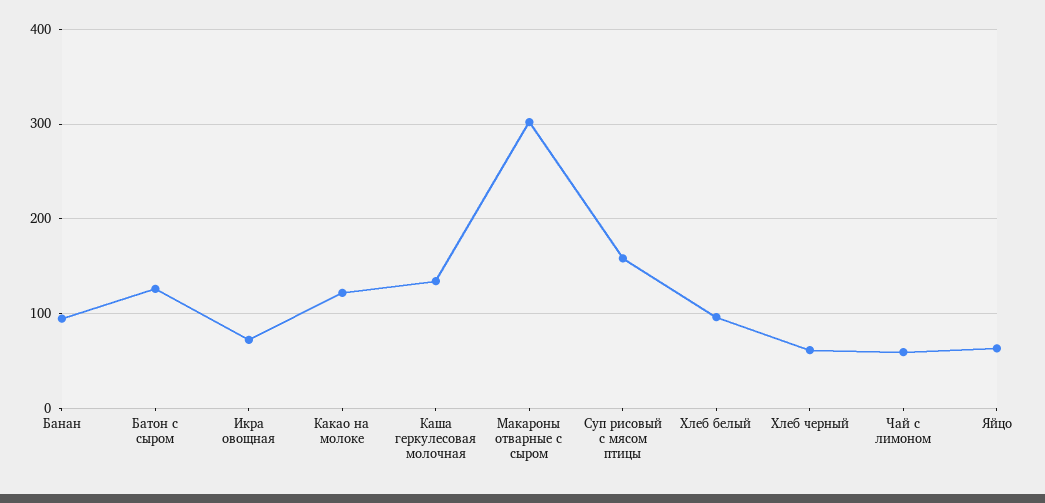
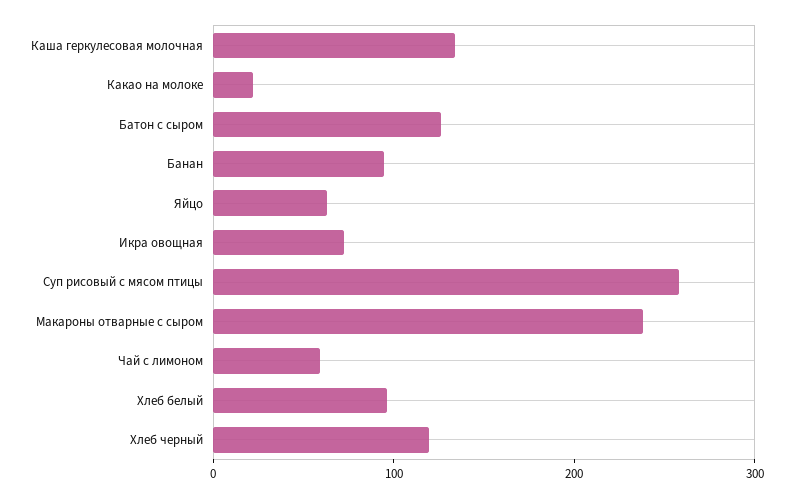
Какао на молоке: 120 -> 20
Макароны отварные с сыром: 300 -> 240
Суп рисовый с мясом птицы: 160 -> 260
Хлеб черный: 60 -> 120

